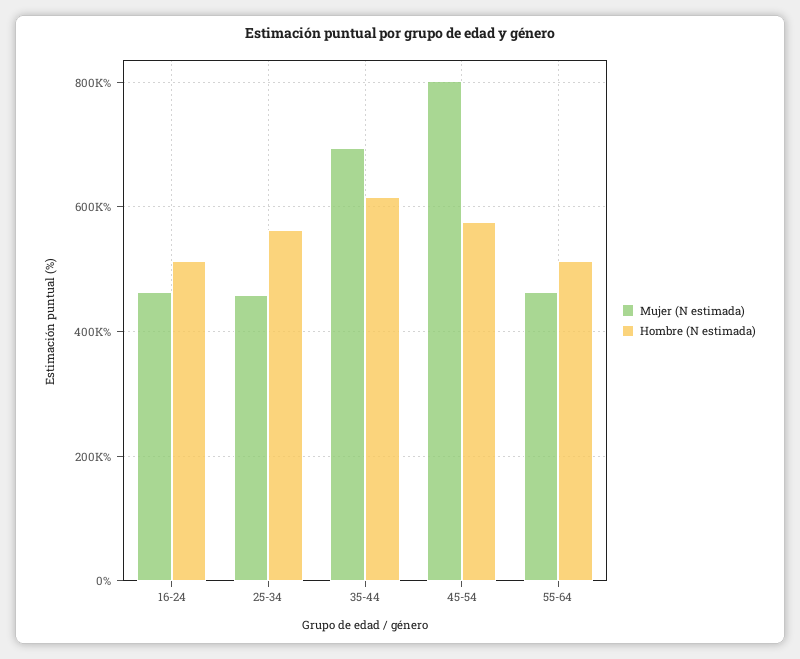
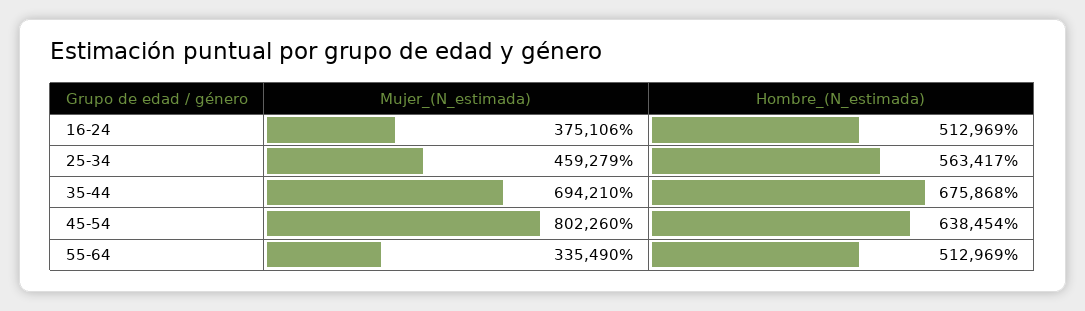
Mujer (N estimada), 16-24: 460000 -> 375106
Hombre (N estimada), 35-44: 620000 -> 675868
Hombre (N estimada), 45-54: 580000 -> 638454
Mujer (N estimada), 55-64: 460000 -> 335490

